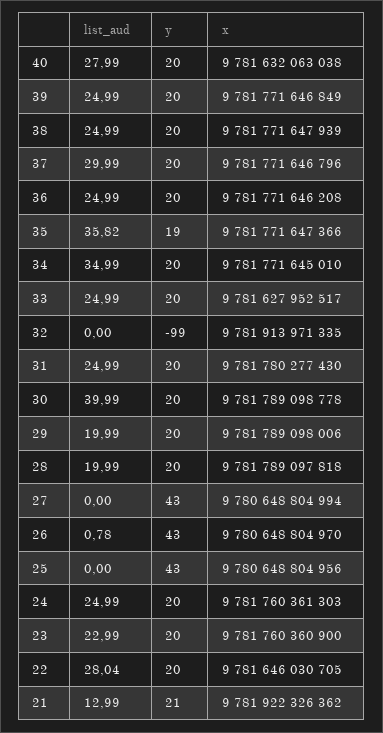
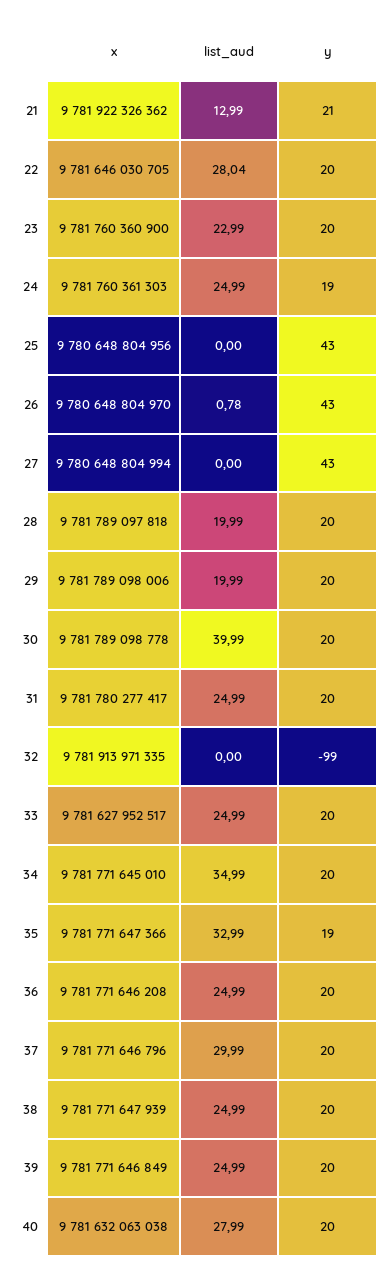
list_aud, 35: 35.82 -> 32.99
x, 31: 9781780277430 -> 9781780277417
y, 24: 20 -> 19

